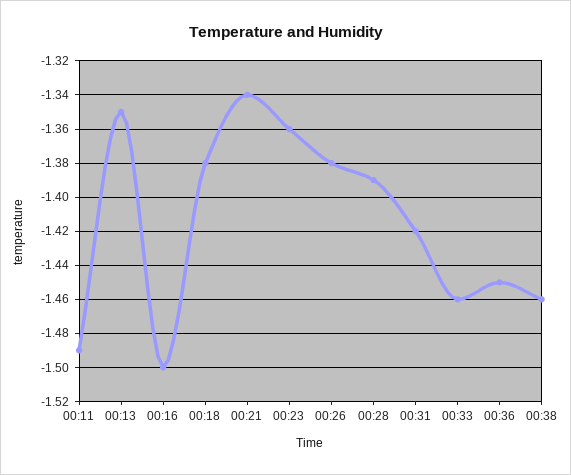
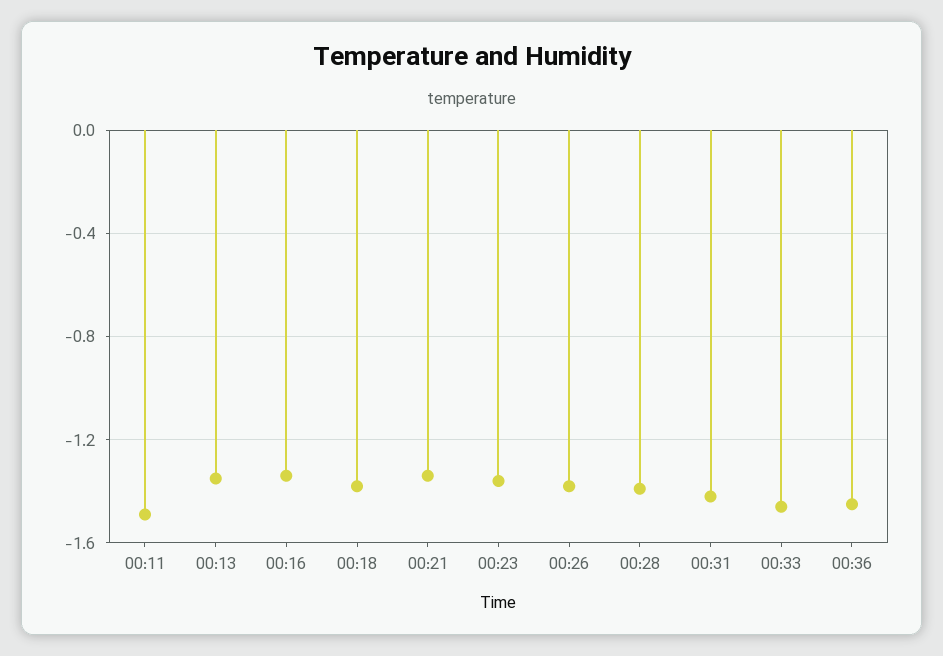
00:16: -1.5 -> -1.35
00:38: -1.46 -> none

